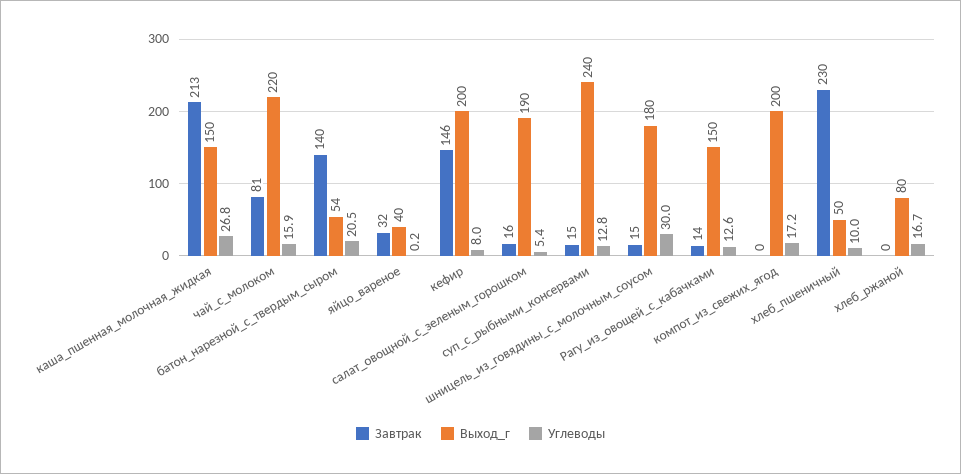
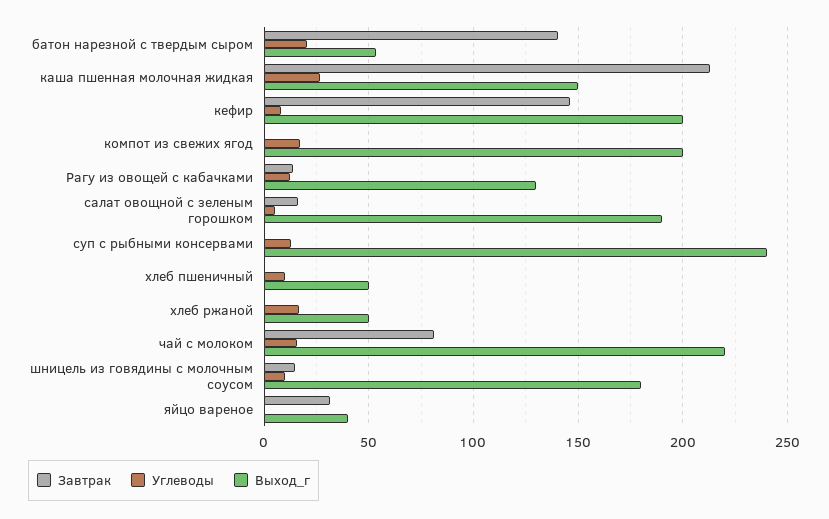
Завтрак, суп_с_рыбными_консервами: 15 -> 0
Углеводы, шницель_из_говядины_с_молочным_соусом: 30 -> 10
Выход_г, Рагу_из_овощей_с_кабачками: 150 -> 130
Завтрак, хлеб_пшеничный: 230 -> 0
Выход_г, хлеб_ржаной: 80 -> 50

